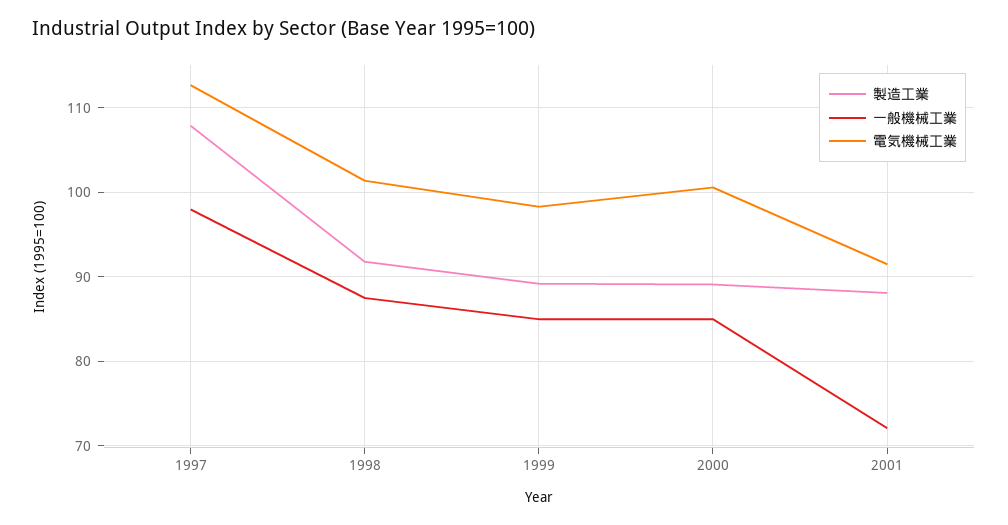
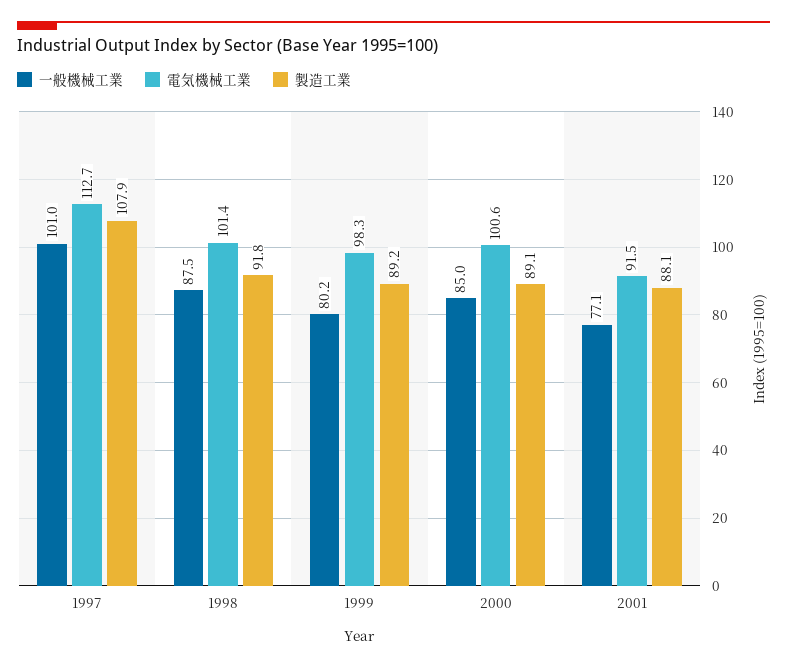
一般機械工業, 1997: 98 -> 101
一般機械工業, 1999: 85 -> 80.2
一般機械工業, 2001: 72 -> 77.1

